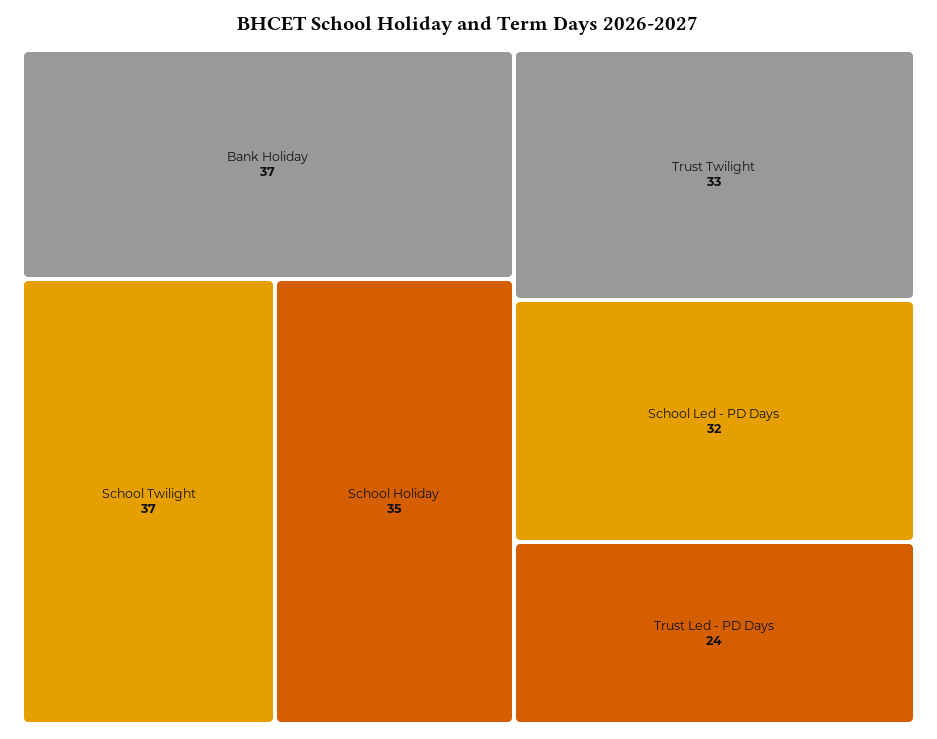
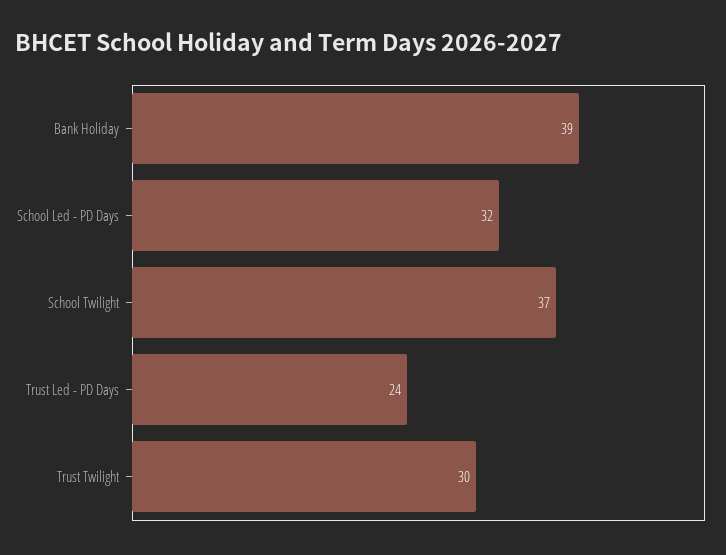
Bank Holiday: 37 -> 39
School Holiday: 35 -> none
Trust Twilight: 33 -> 30

